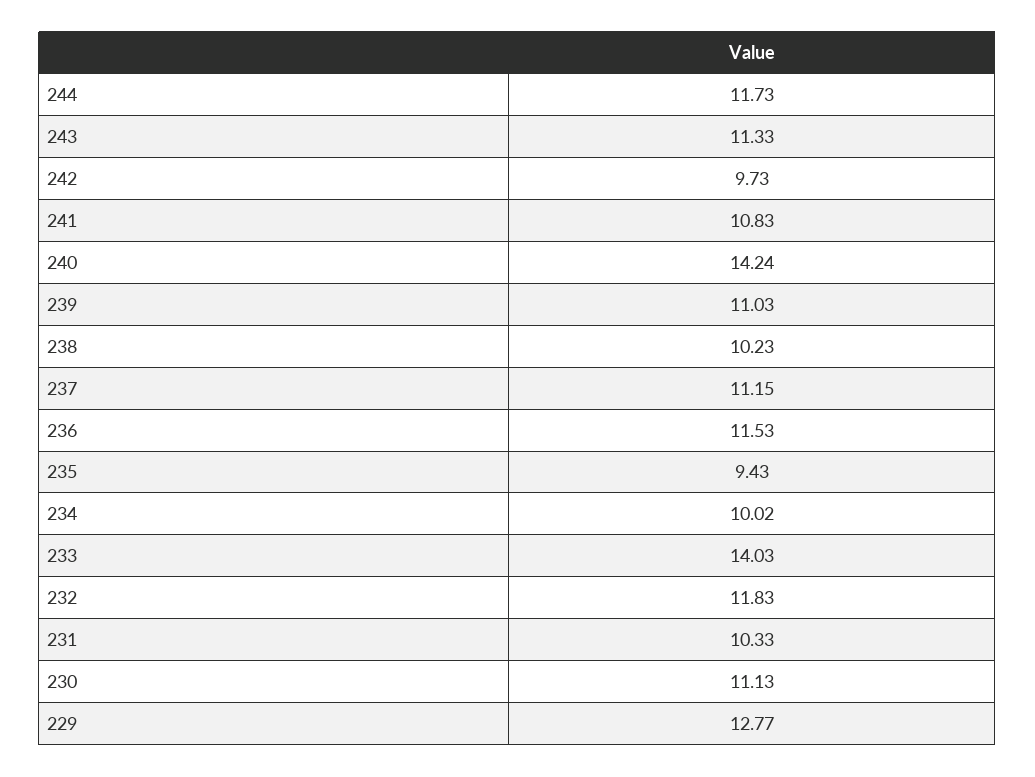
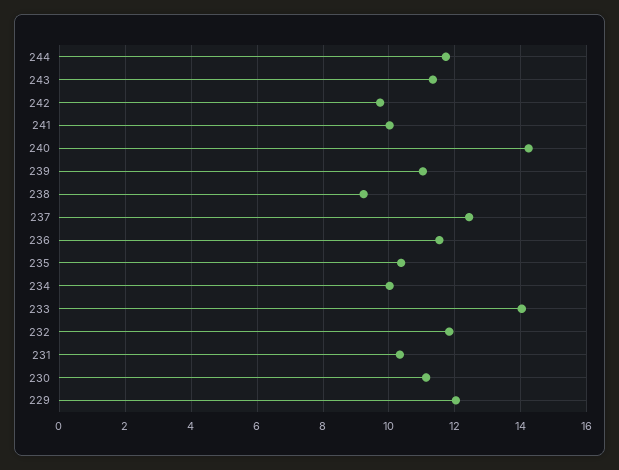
241: 10.83 -> 10
238: 10.23 -> 9.2
237: 11.15 -> 12.4
235: 9.43 -> 10.4
229: 12.77 -> 12

